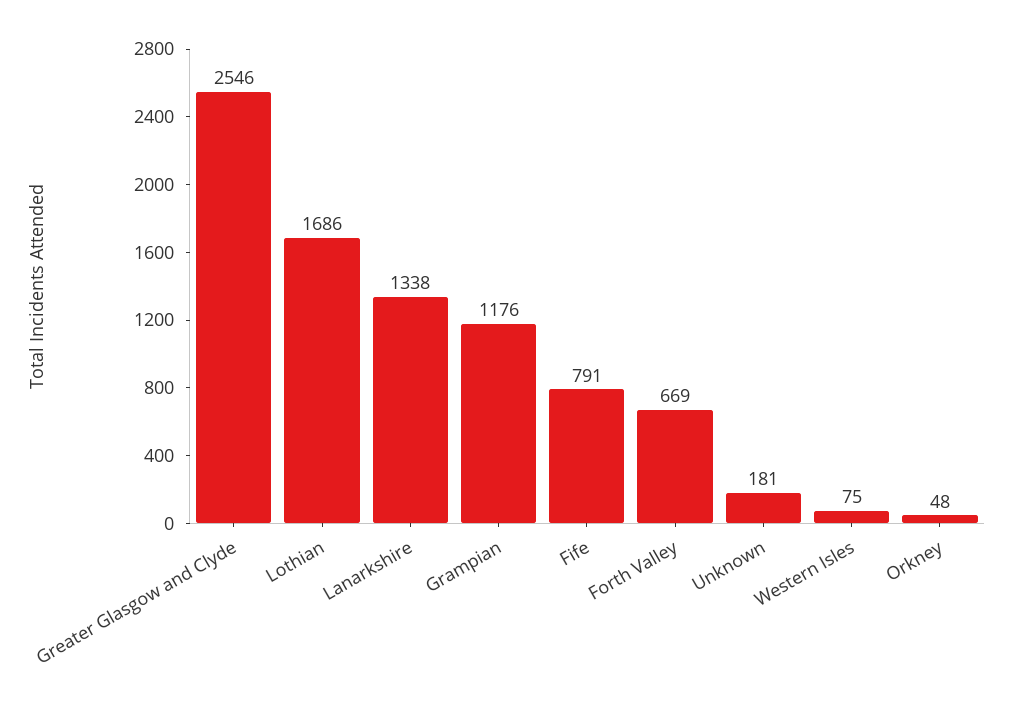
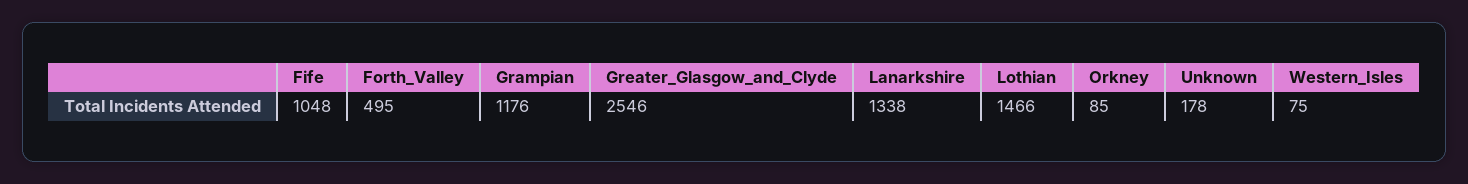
Lothian: 1686 -> 1466
Fife: 791 -> 1048
Forth Valley: 669 -> 495
Unknown: 181 -> 178
Orkney: 48 -> 85

